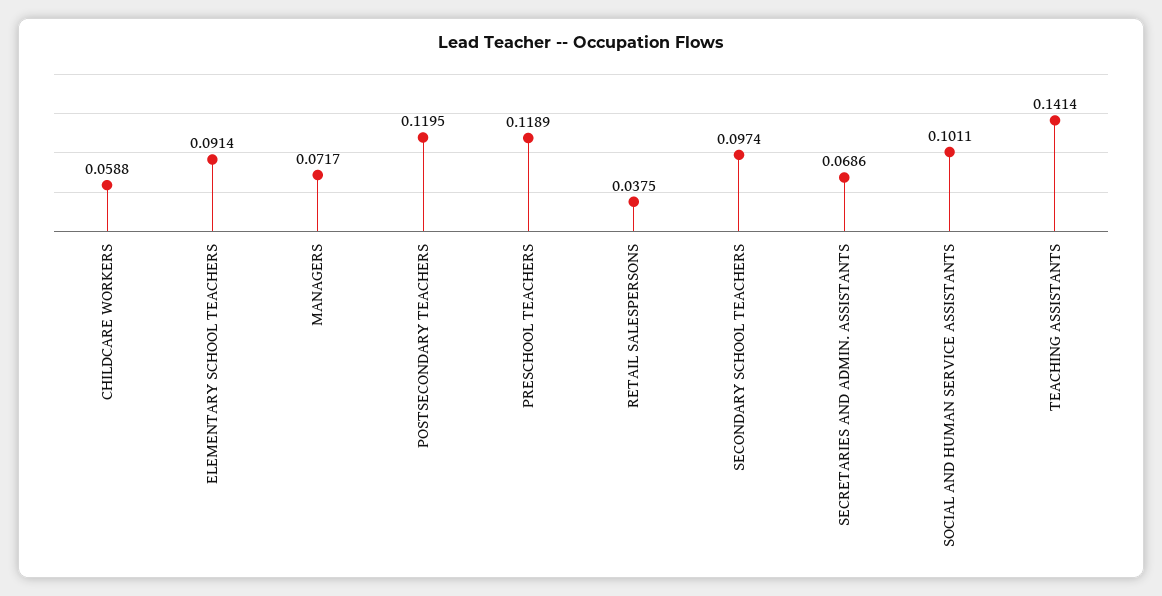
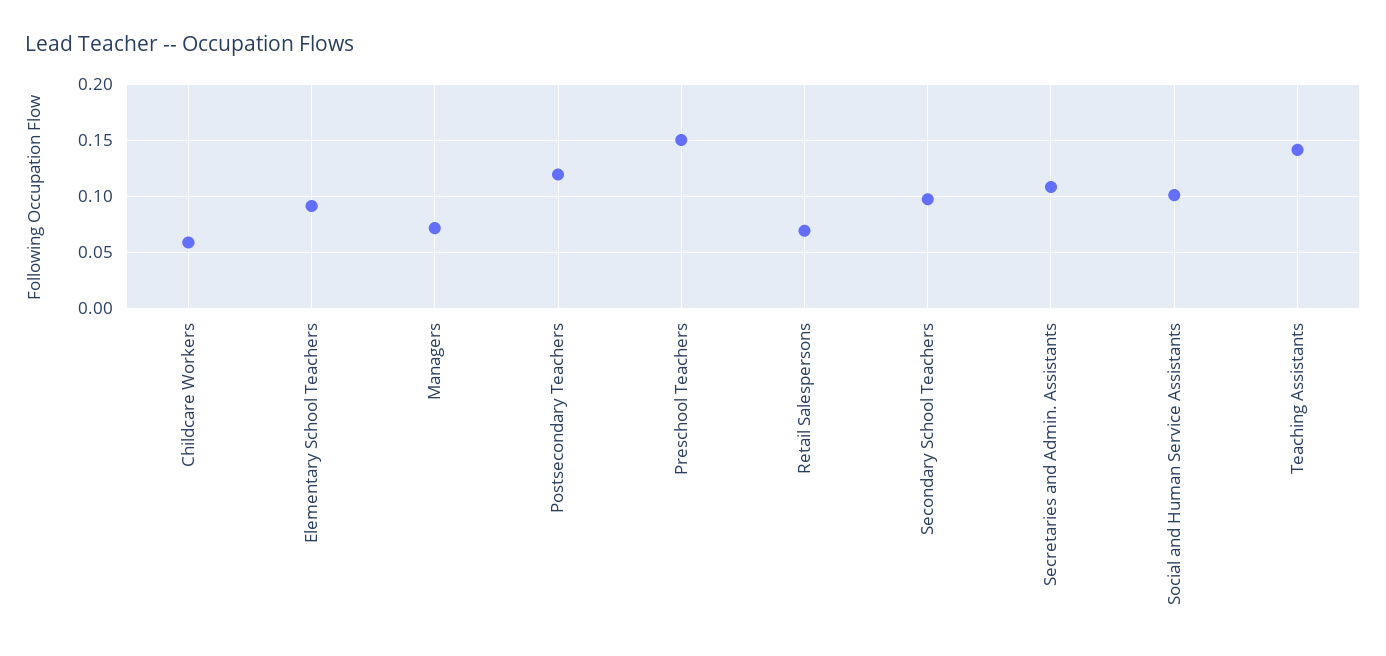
PRESCHOOL TEACHERS: 0.1189 -> 0.15
RETAIL SALESPERSONS: 0.0375 -> 0.07
SECRETARIES AND ADMIN. ASSISTANTS: 0.0686 -> 0.11

